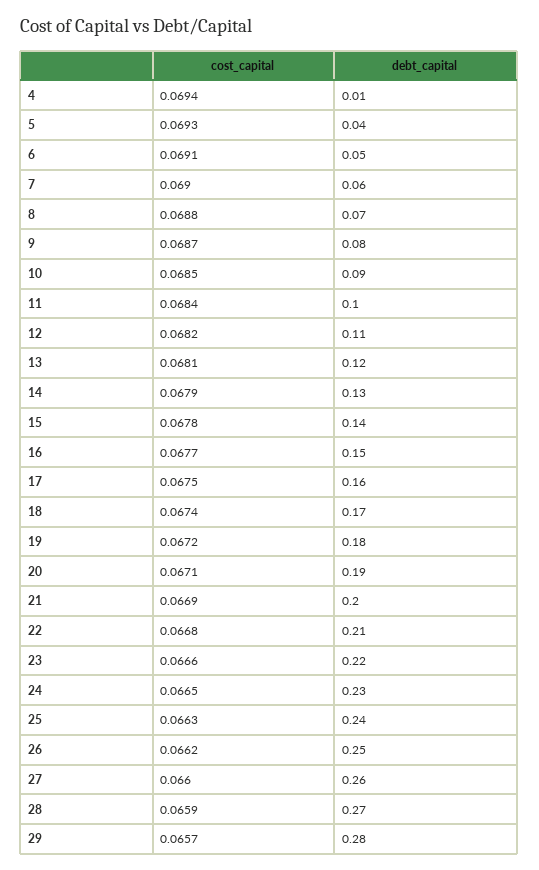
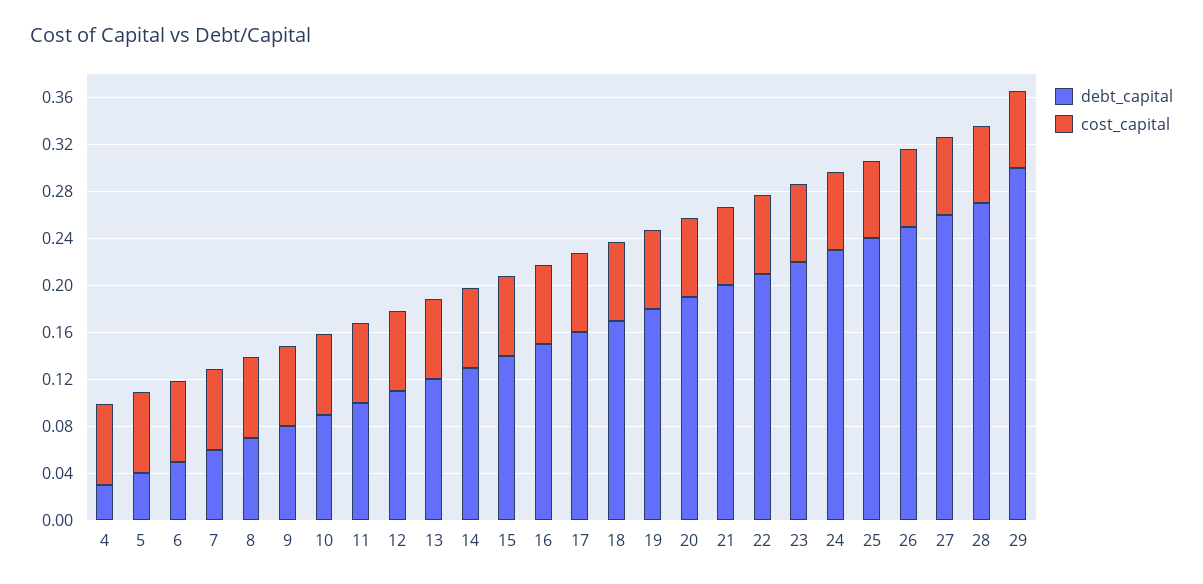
debt_capital, 4: 0.01 -> 0.03
debt_capital, 29: 0.28 -> 0.3

